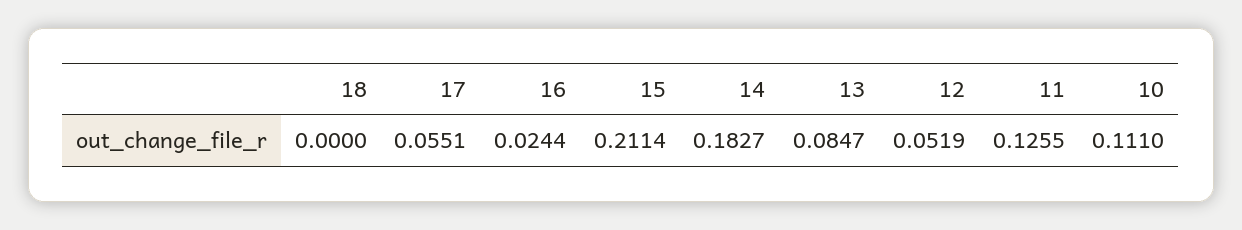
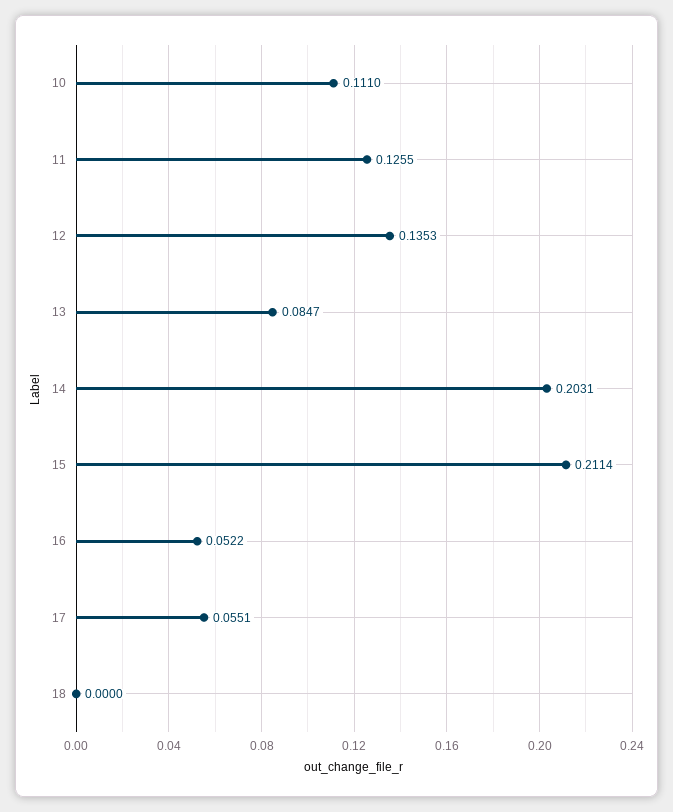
16: 0.0244 -> 0.0522
14: 0.1827 -> 0.2031
12: 0.0519 -> 0.1353

